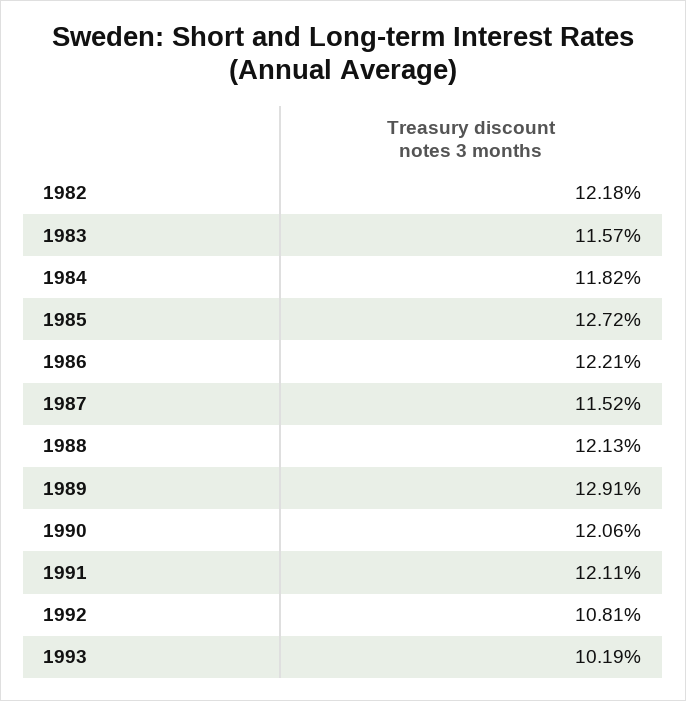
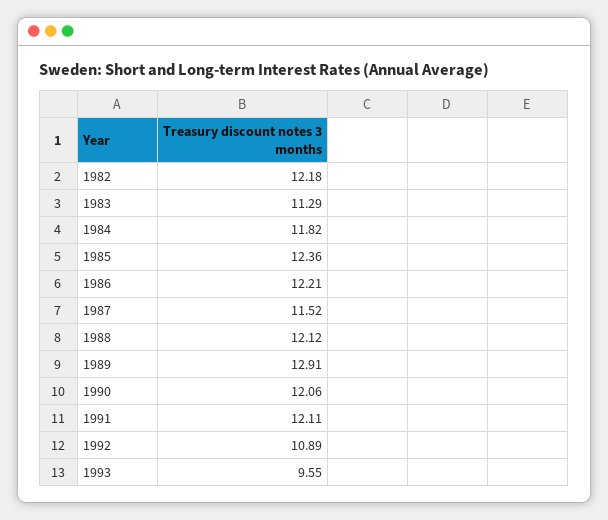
1983: 11.57 -> 11.29
1985: 12.72 -> 12.36
1988: 12.13 -> 12.12
1992: 10.81 -> 10.89
1993: 10.19 -> 9.55

